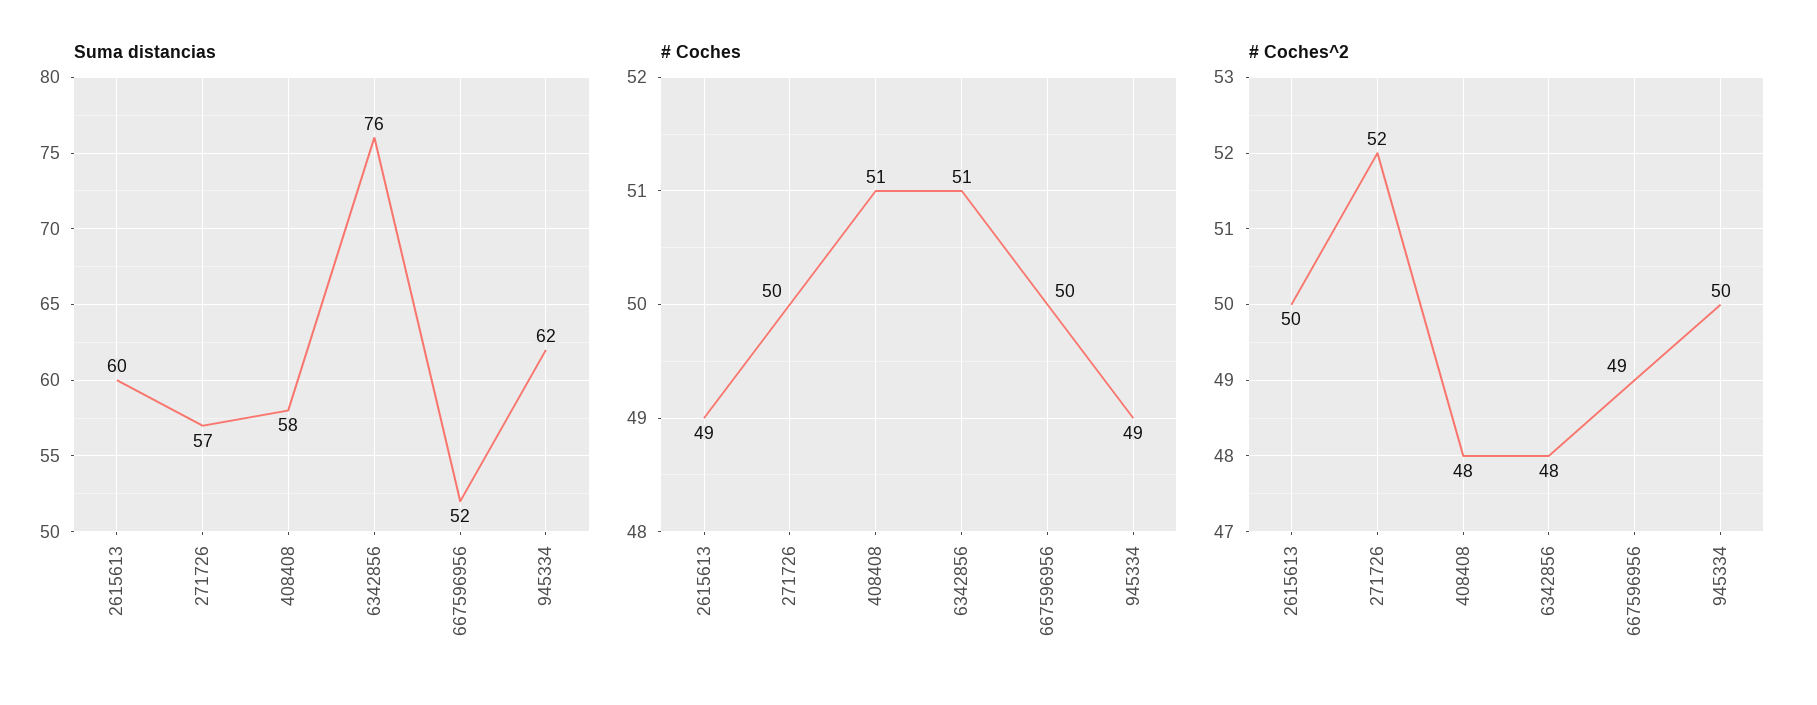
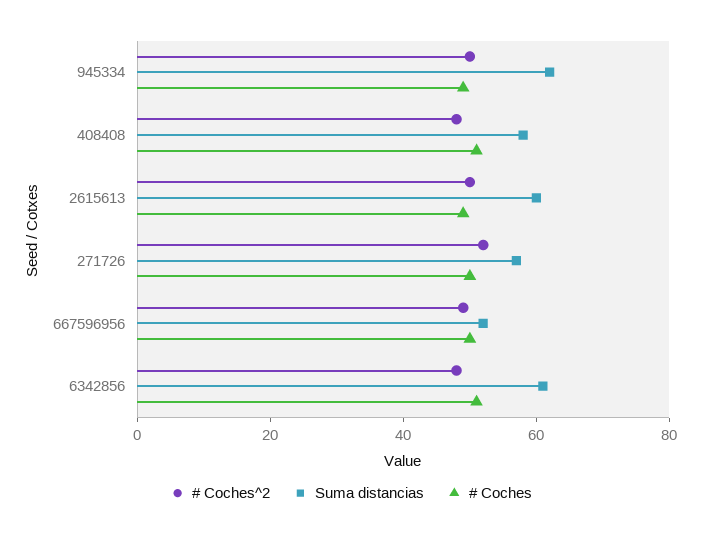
Suma distancias, 6342856: 76 -> 60

